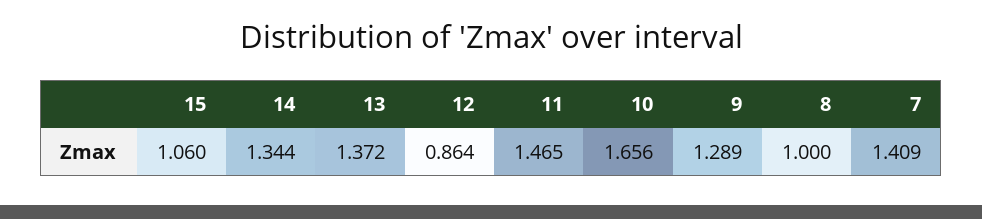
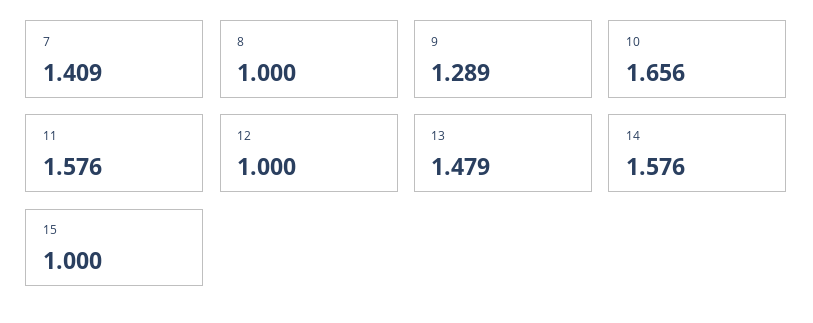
15: 1.06 -> 1
14: 1.344 -> 1.576
13: 1.372 -> 1.479
12: 0.864 -> 1
11: 1.465 -> 1.576

